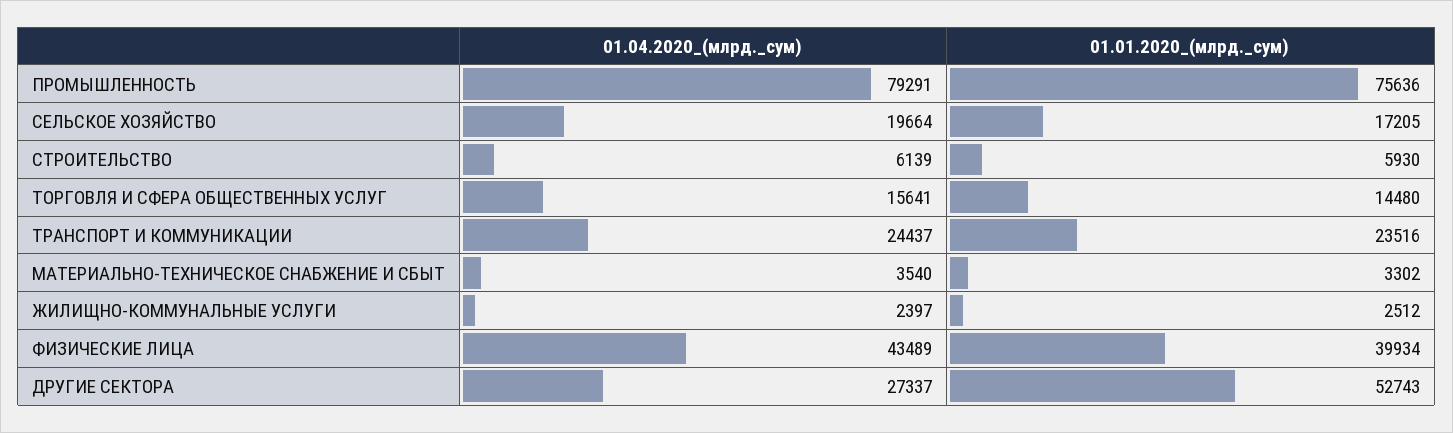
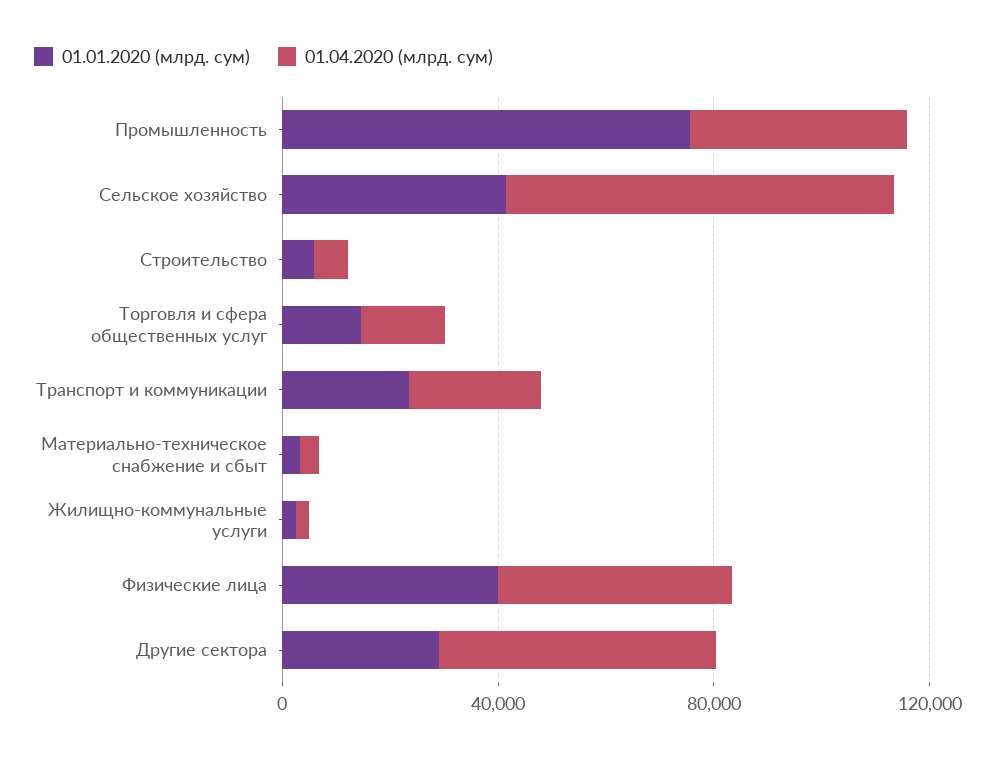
01.04.2020_(млрд._сум), ПРОМЫШЛЕННОСТЬ: 79291 -> 40000
01.04.2020_(млрд._сум), СЕЛЬСКОЕ ХОЗЯЙСТВО: 19664 -> 70000
01.01.2020_(млрд._сум), СЕЛЬСКОЕ ХОЗЯЙСТВО: 17205 -> 40000
01.04.2020_(млрд._сум), ДРУГИЕ СЕКТОРА: 27337 -> 50000
01.01.2020_(млрд._сум), ДРУГИЕ СЕКТОРА: 52743 -> 30000

